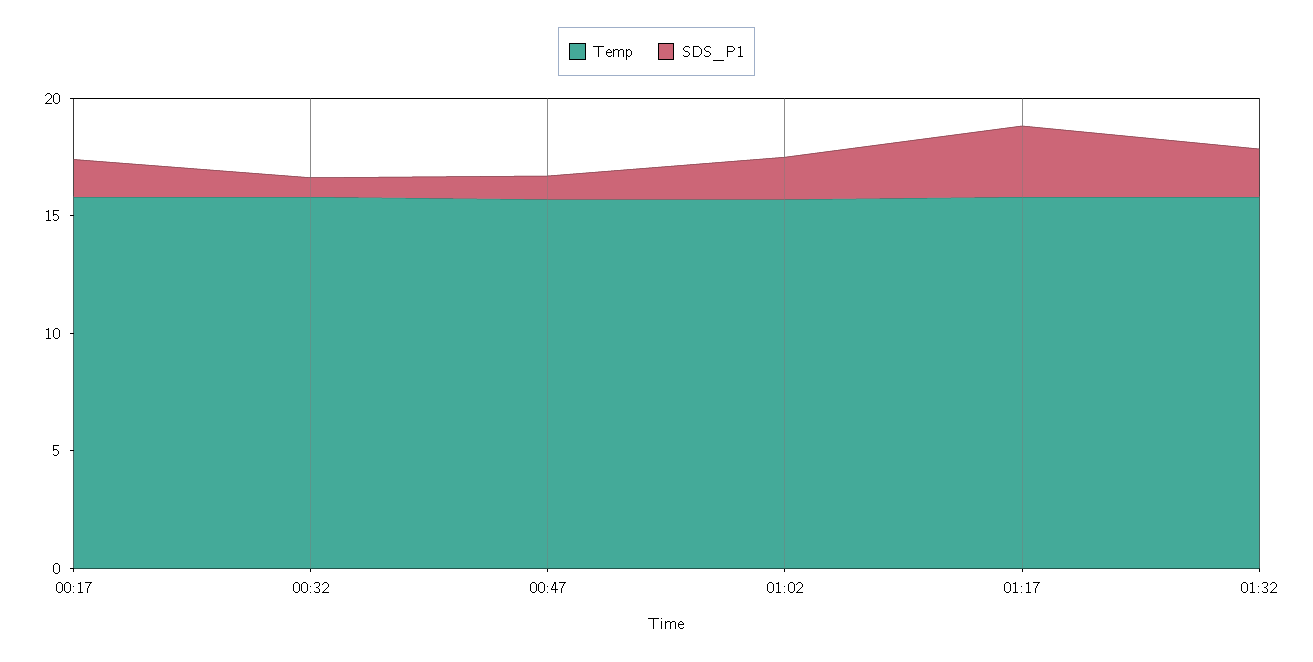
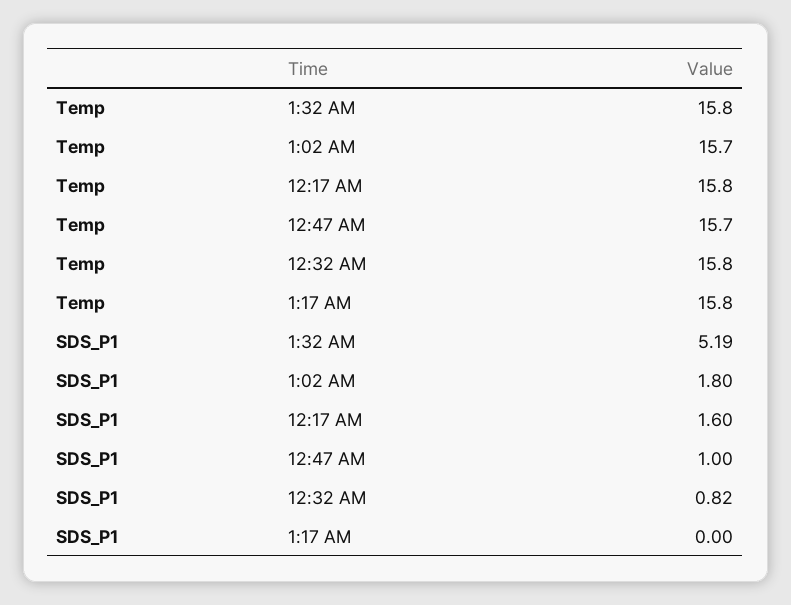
SDS_P1, 01:17: 3 -> 0
SDS_P1, 01:32: 2 -> 5.19

